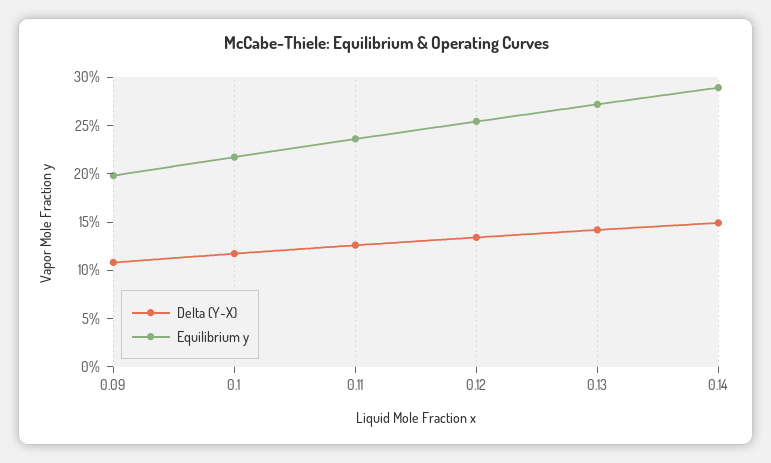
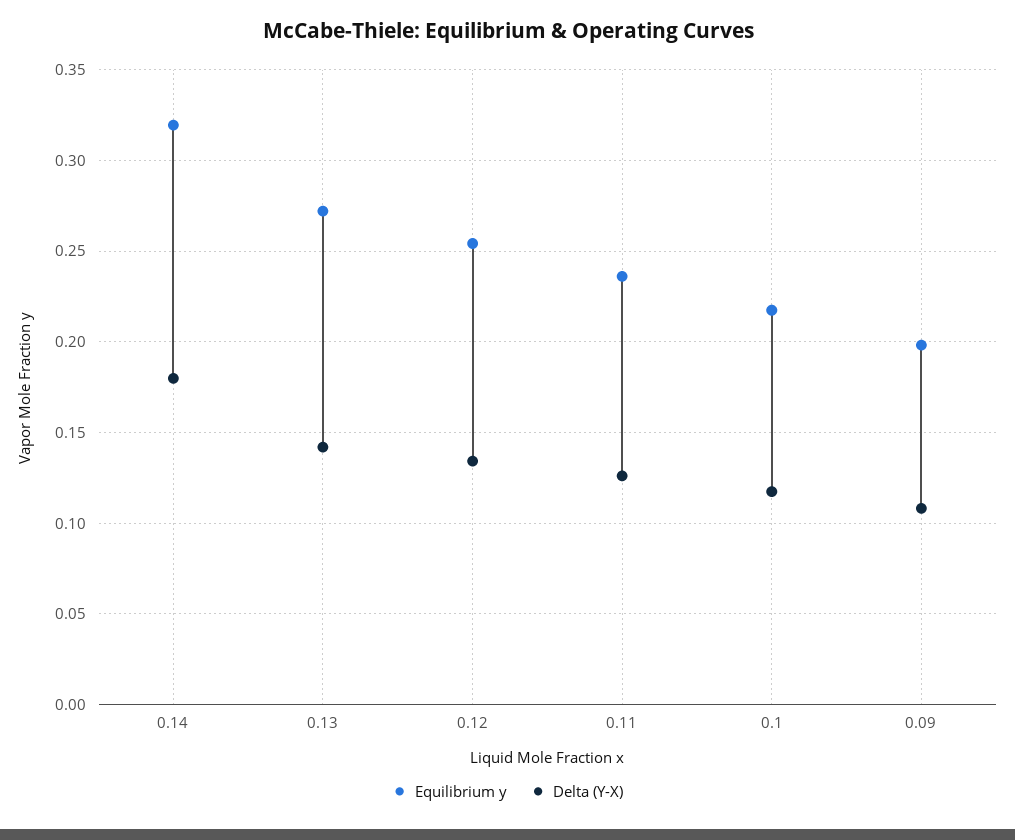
Delta (Y-X), 0.14: 0.15 -> 0.18
Equilibrium y, 0.14: 0.29 -> 0.32

